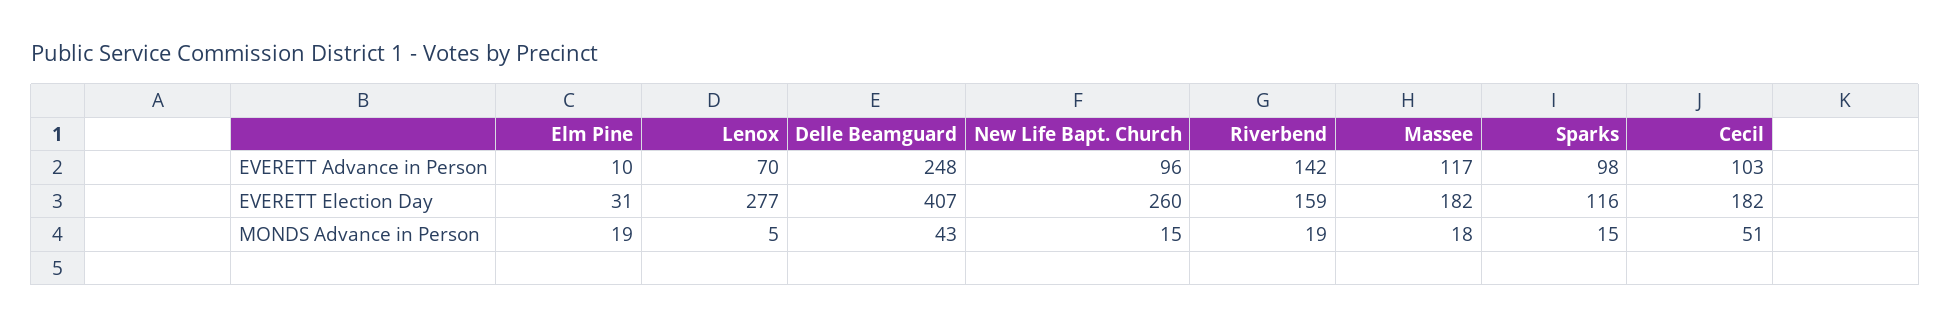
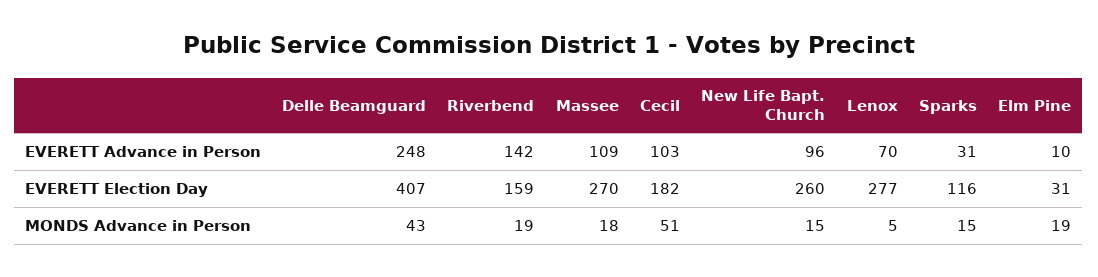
Massee, EVERETT Advance in Person: 117 -> 109
Sparks, EVERETT Advance in Person: 98 -> 31
Massee, EVERETT Election Day: 182 -> 270

